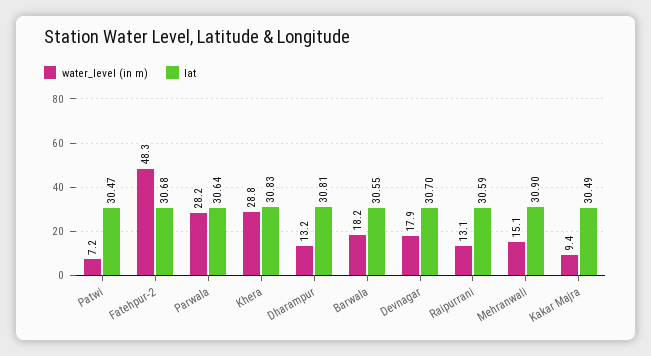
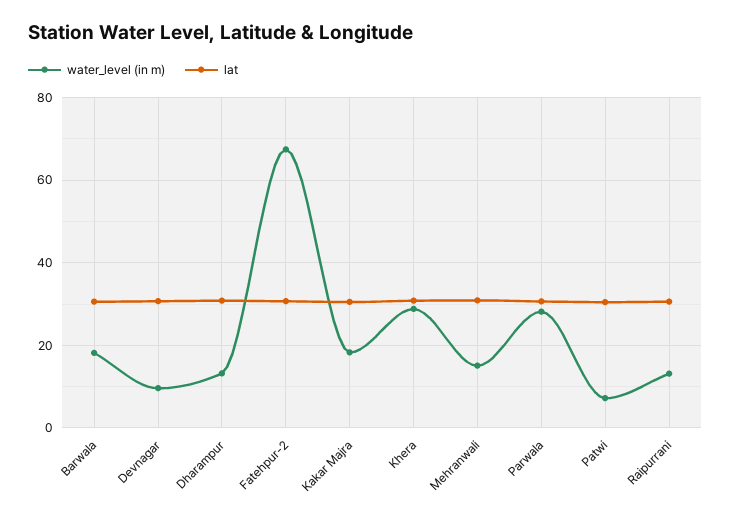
water_level (in m), Fatehpur-2: 48.3 -> 68
water_level (in m), Devnagar: 17.9 -> 10
water_level (in m), Kakar Majra: 9.4 -> 18

